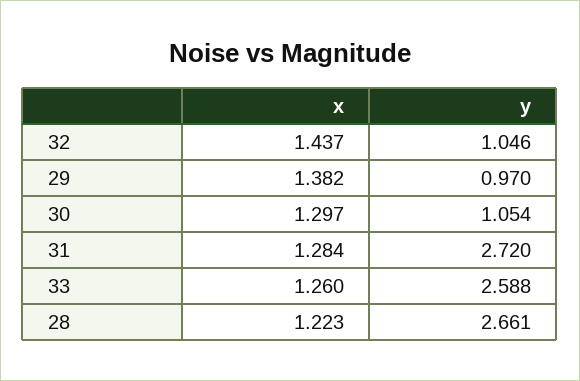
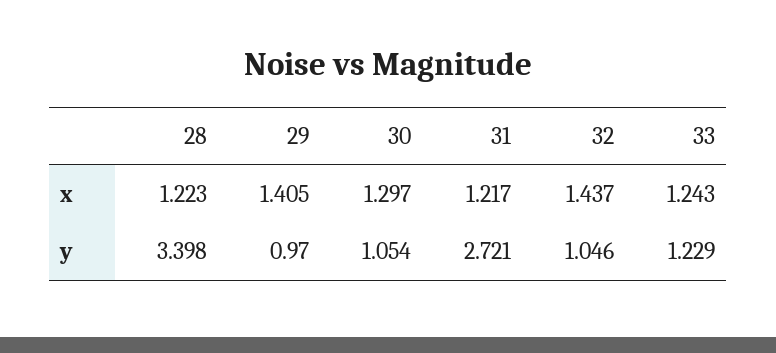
x, 29: 1.382 -> 1.405
x, 31: 1.284 -> 1.217
y, 31: 2.72 -> 2.721
x, 33: 1.26 -> 1.243
y, 33: 2.588 -> 1.229
y, 28: 2.661 -> 3.398

